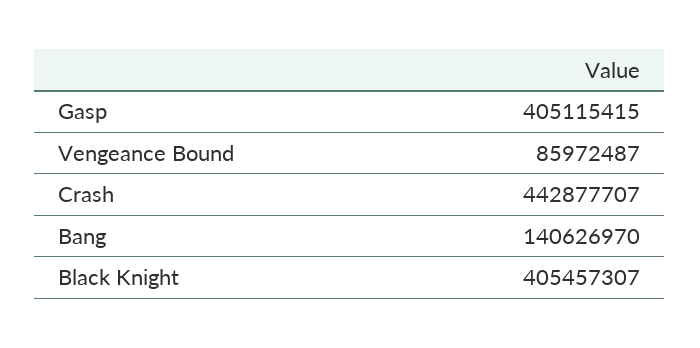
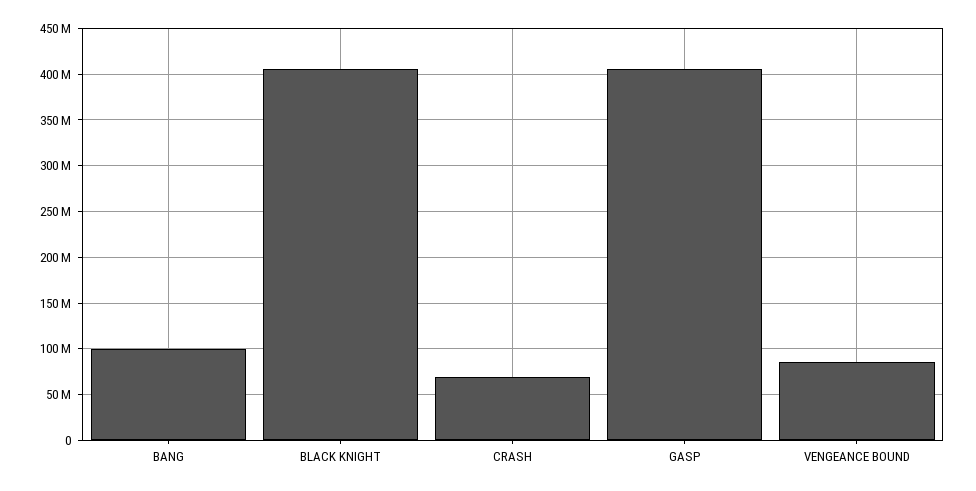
Crash: 442877707 -> 70000000
Bang: 140626970 -> 100000000

